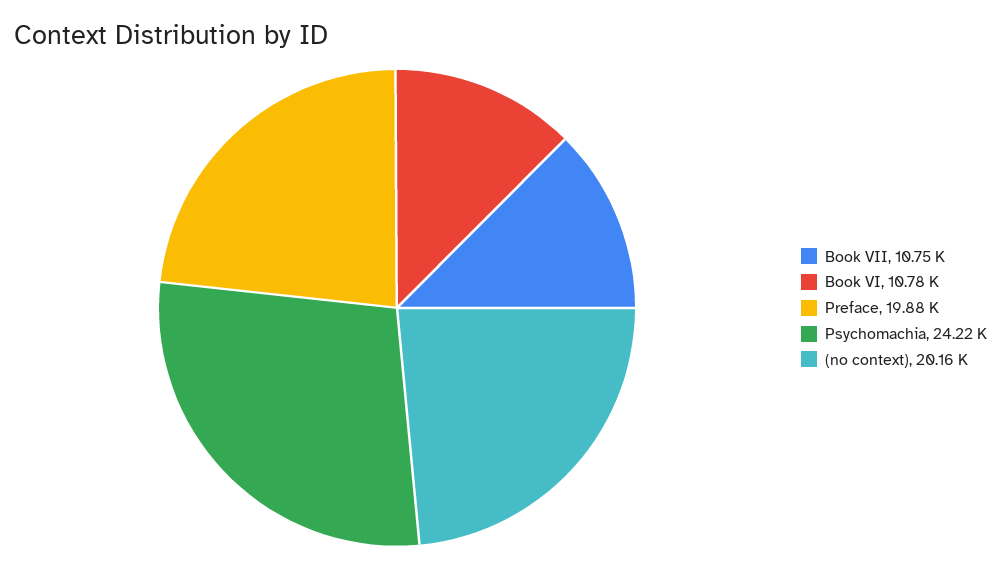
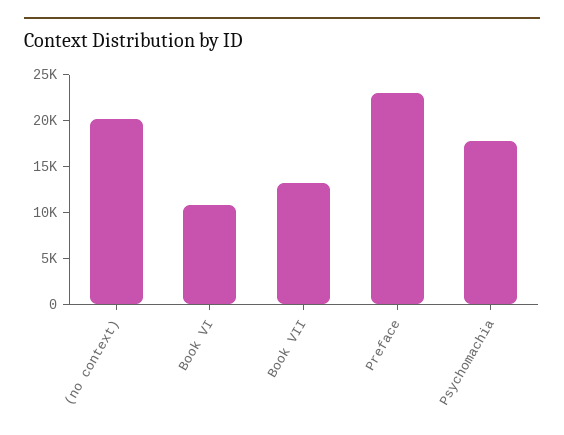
Book VII: 10750 -> 13000
Preface: 19880 -> 23000
Psychomachia: 24220 -> 18000

